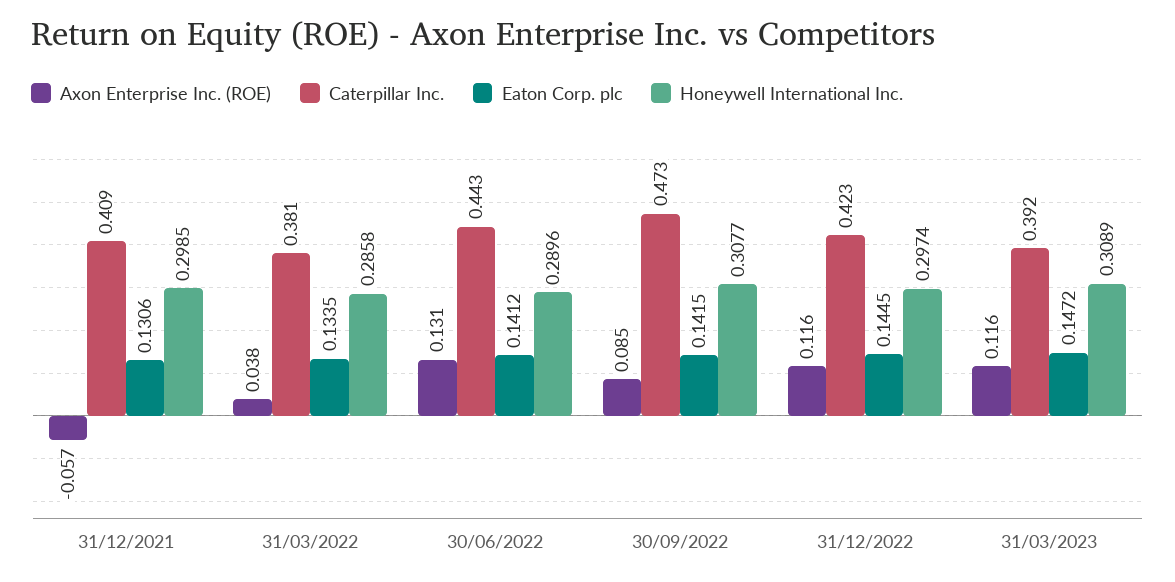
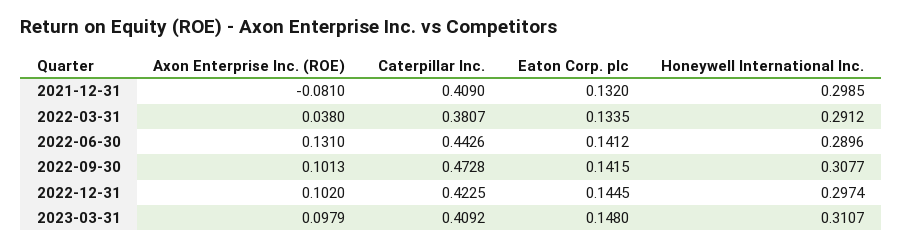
Axon Enterprise Inc. (ROE), 31/12/2021: -0.057 -> -0.081
Eaton Corp. plc, 31/12/2021: 0.1306 -> 0.132
Honeywell International Inc., 31/03/2022: 0.2858 -> 0.2912
Axon Enterprise Inc. (ROE), 30/09/2022: 0.085 -> 0.1013
Axon Enterprise Inc. (ROE), 31/12/2022: 0.116 -> 0.102
Axon Enterprise Inc. (ROE), 31/03/2023: 0.116 -> 0.0979
Caterpillar Inc., 31/03/2023: 0.392 -> 0.4092
Eaton Corp. plc, 31/03/2023: 0.1472 -> 0.148
Honeywell International Inc., 31/03/2023: 0.3089 -> 0.3107

